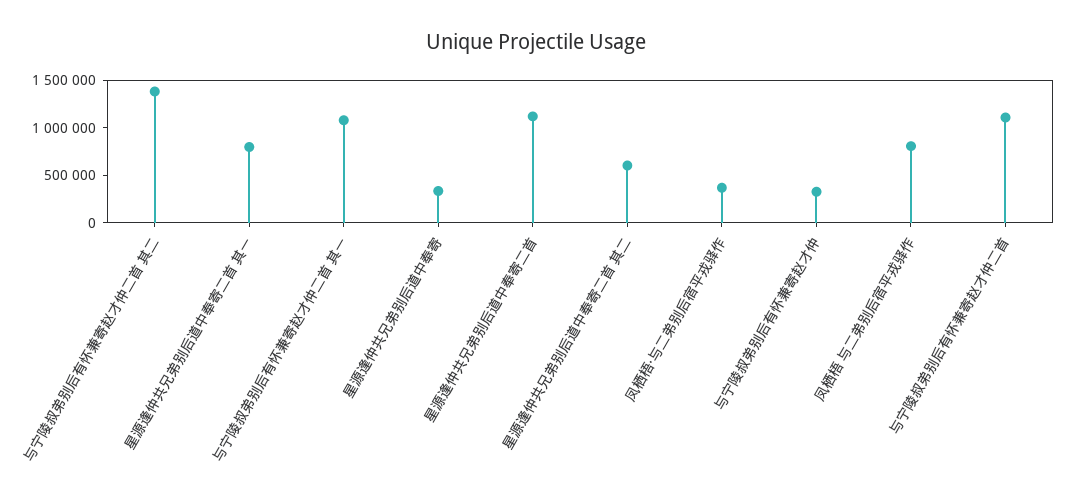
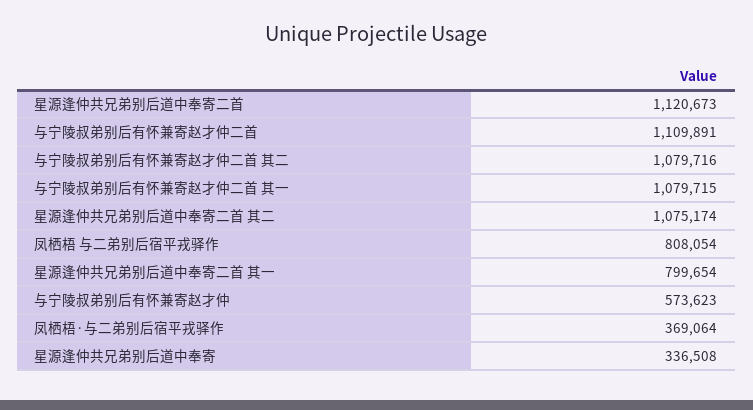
与宁陵叔弟别后有怀兼寄赵才仲二首 其二: 1400000 -> 1079716
星源逢仲共兄弟别后道中奉寄二首 其二: 600000 -> 1075174
与宁陵叔弟别后有怀兼寄赵才仲: 300000 -> 573623

